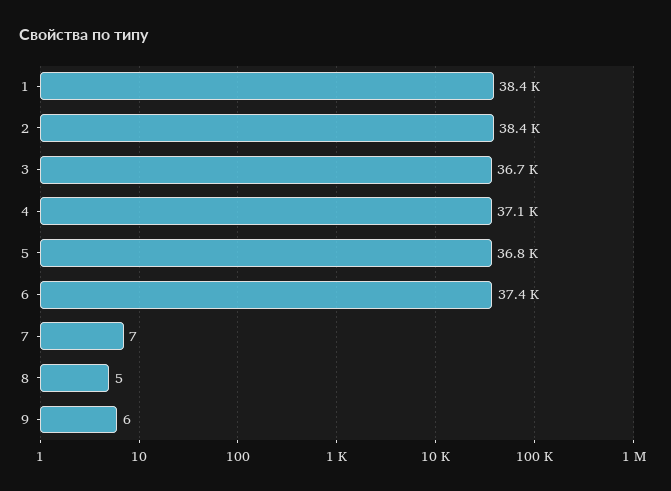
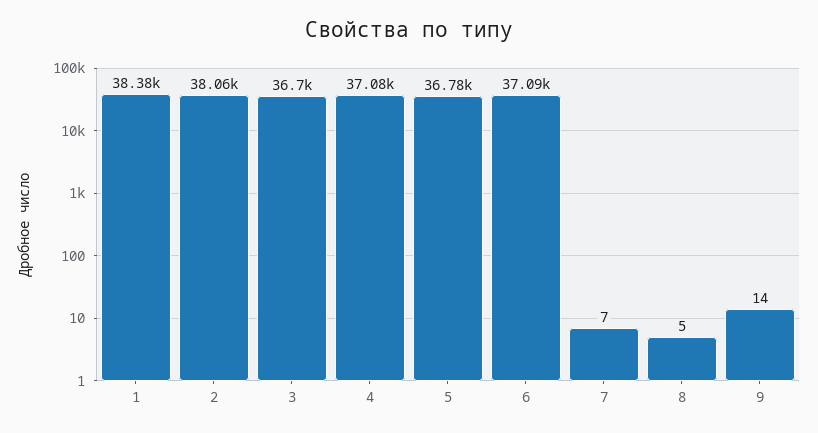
2: 38400 -> 38060
6: 37400 -> 37090
9: 6 -> 14

